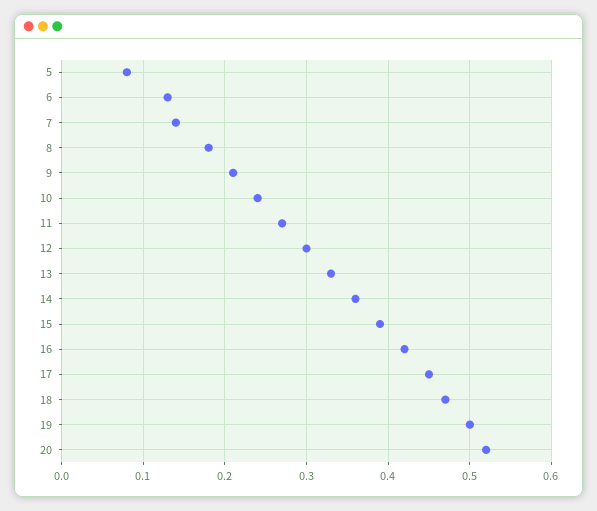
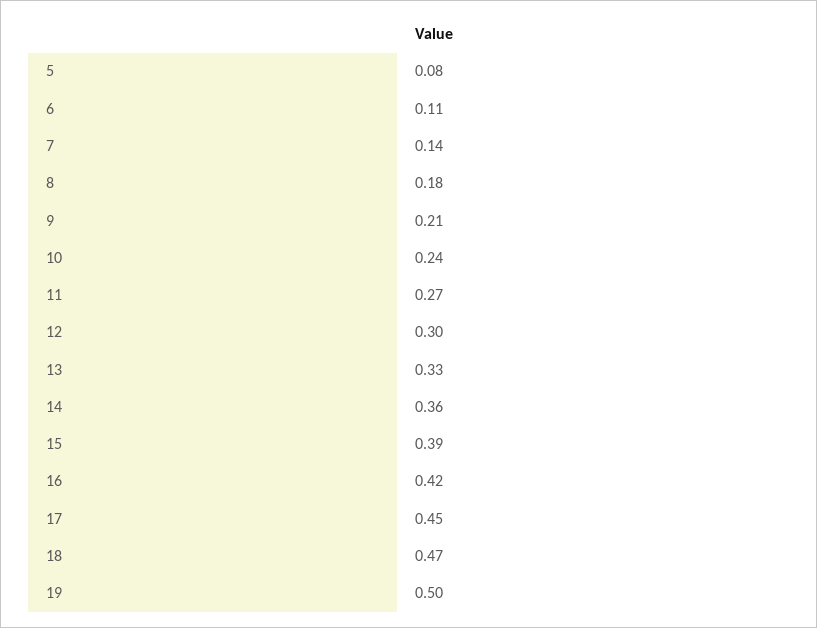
6: 0.13 -> 0.11
20: 0.52 -> none

